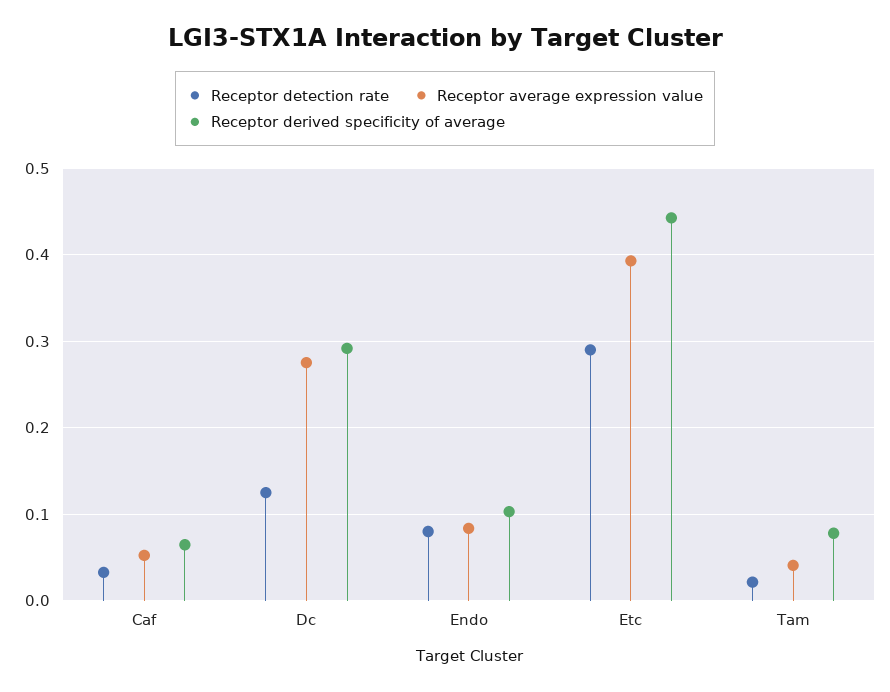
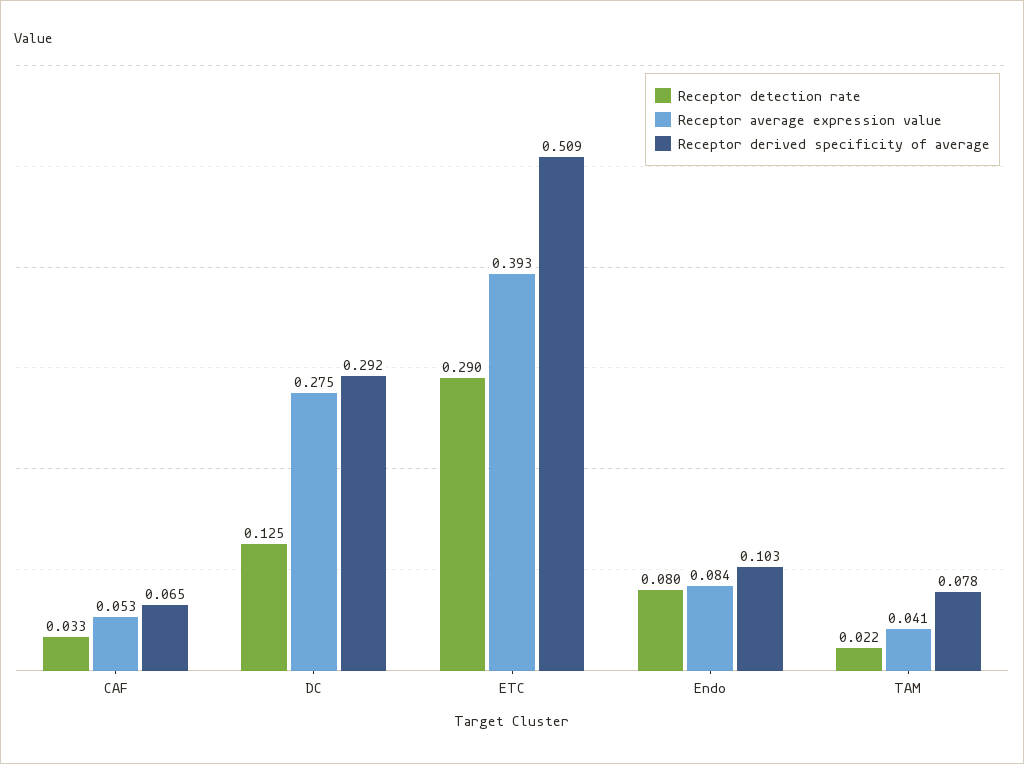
Receptor derived specificity of average, Etc: 0.44 -> 0.509

